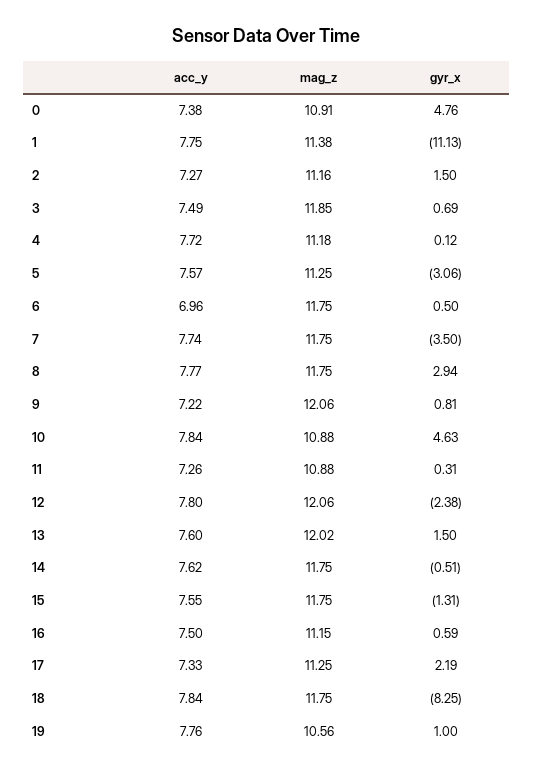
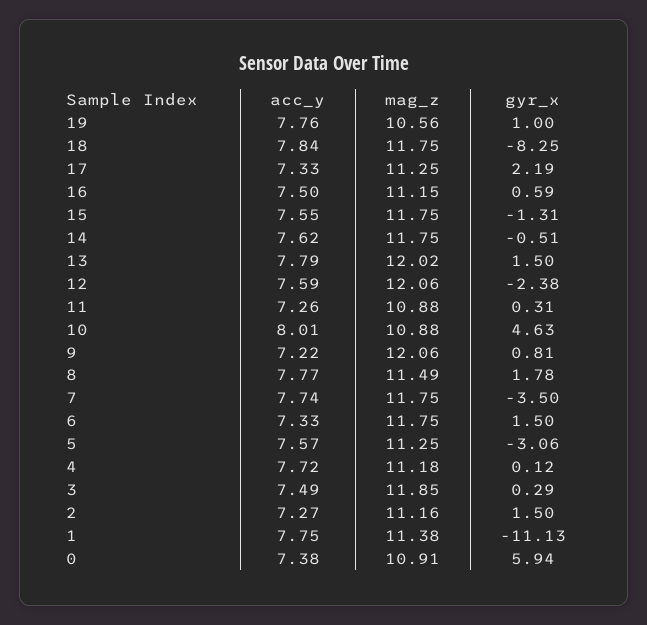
gyr_x, 0: 4.76 -> 5.94
gyr_x, 3: 0.69 -> 0.29
acc_y, 6: 6.96 -> 7.33
gyr_x, 6: 0.5 -> 1.5
mag_z, 8: 11.75 -> 11.49
gyr_x, 8: 2.94 -> 1.78
acc_y, 10: 7.84 -> 8.01
acc_y, 12: 7.8 -> 7.59
acc_y, 13: 7.6 -> 7.79

